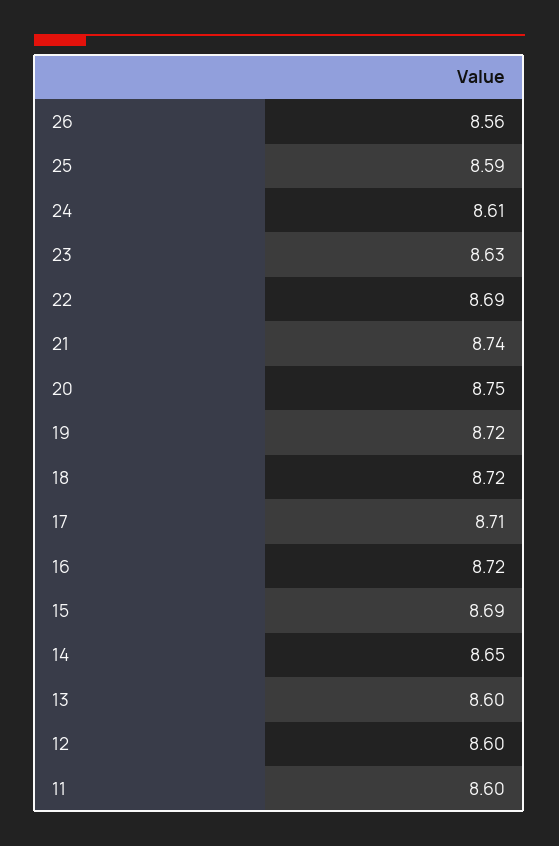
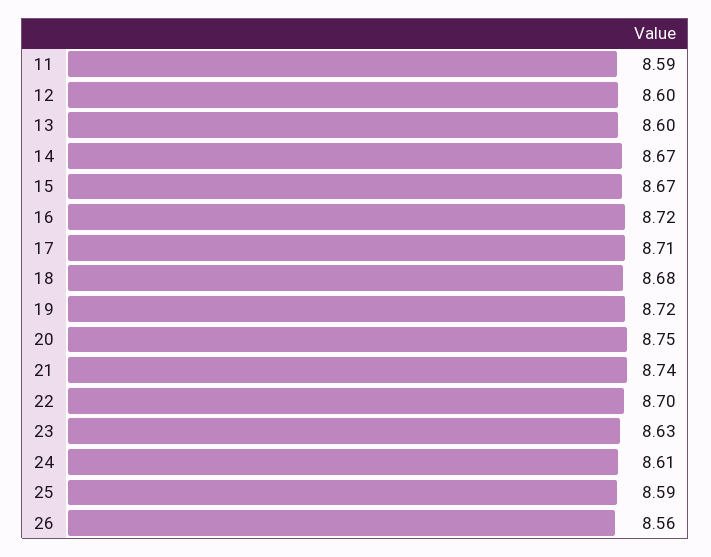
22: 8.69 -> 8.7
18: 8.72 -> 8.68
15: 8.69 -> 8.67
14: 8.65 -> 8.67
11: 8.6 -> 8.59

